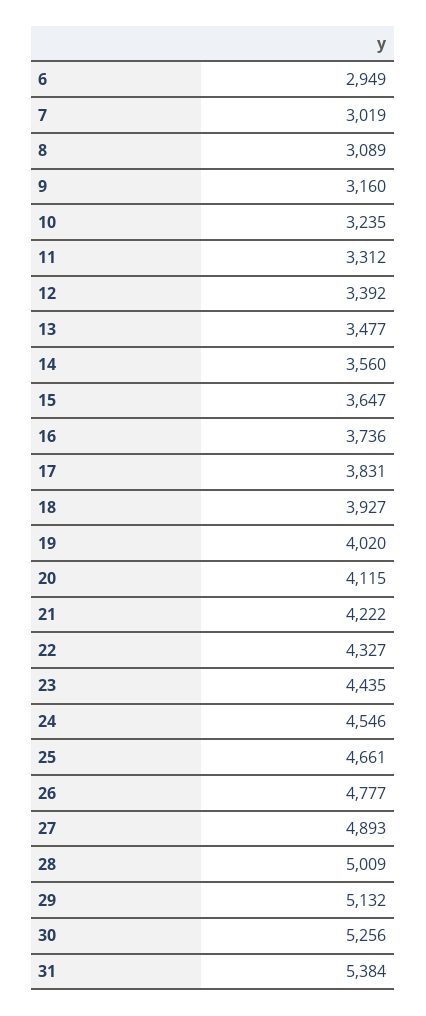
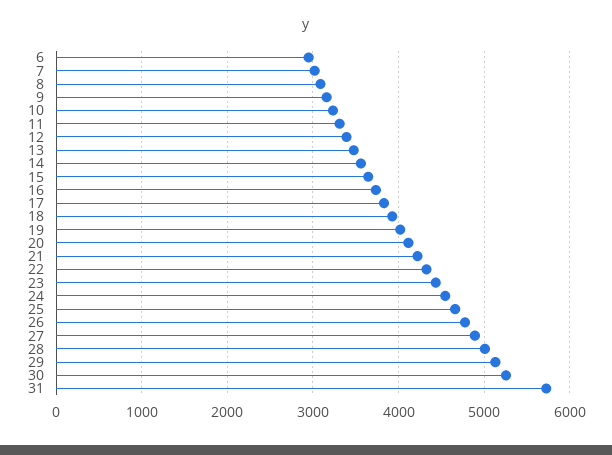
31: 5384 -> 5700

